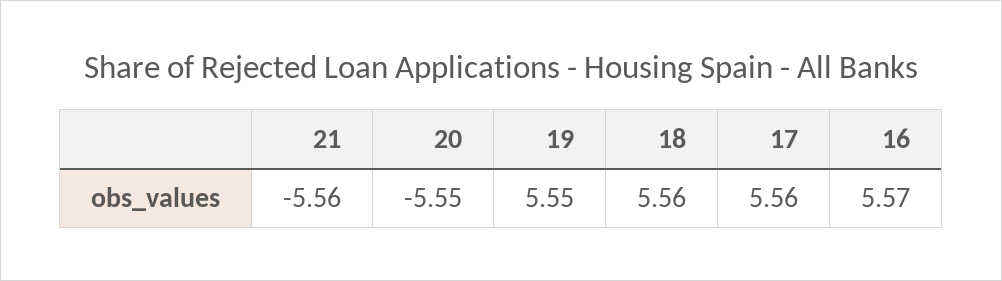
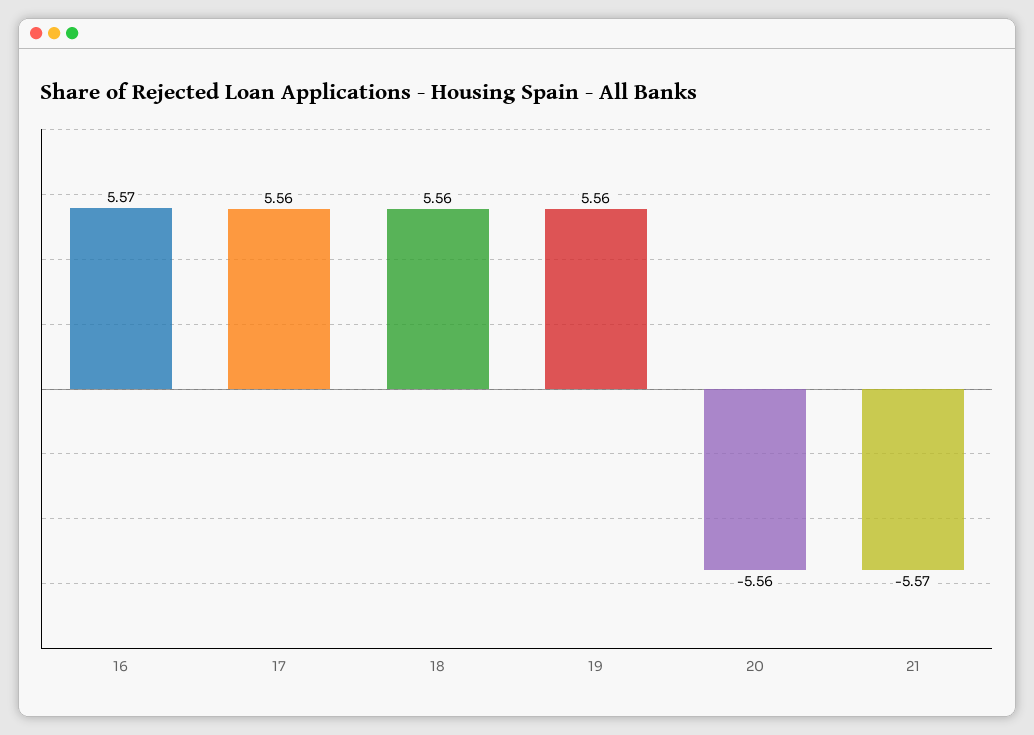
21: -5.56 -> -5.57
20: -5.55 -> -5.56
19: 5.55 -> 5.56

